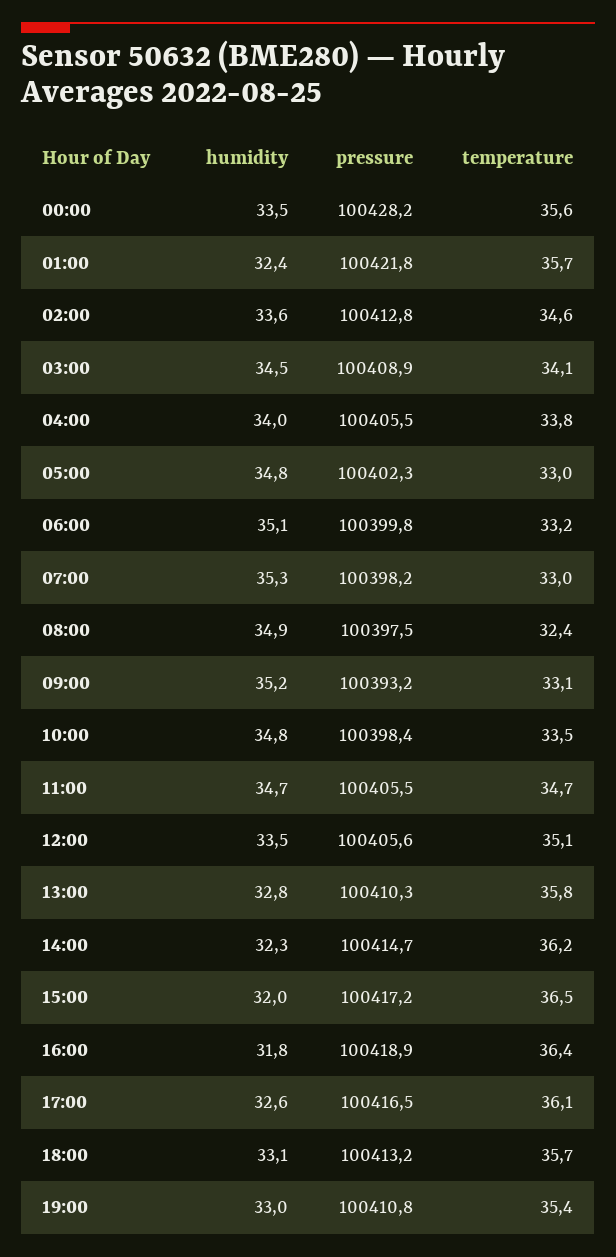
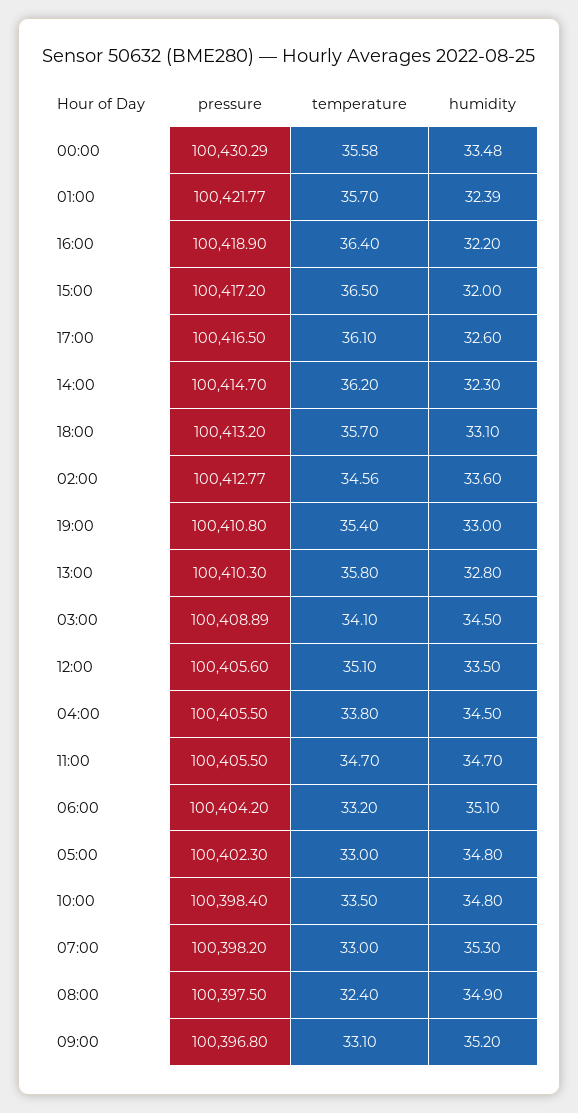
pressure, 00:00: 100428.2 -> 100430.29
humidity, 04:00: 34 -> 34.5
pressure, 06:00: 100399.8 -> 100404.2
pressure, 09:00: 100393.2 -> 100396.8
humidity, 16:00: 31.8 -> 32.2

